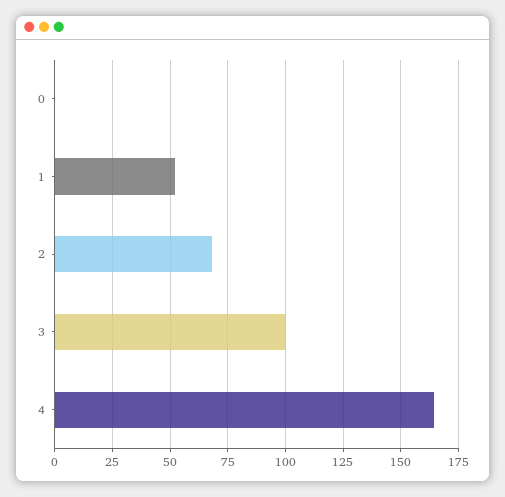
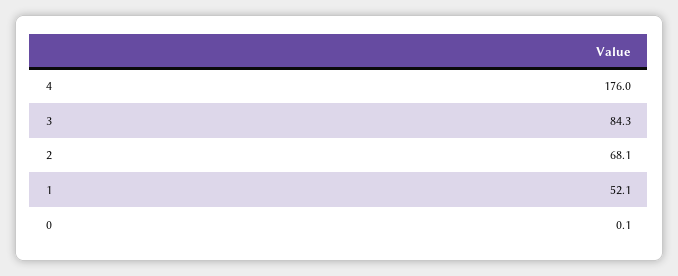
3: 100 -> 84.3
4: 165 -> 176

